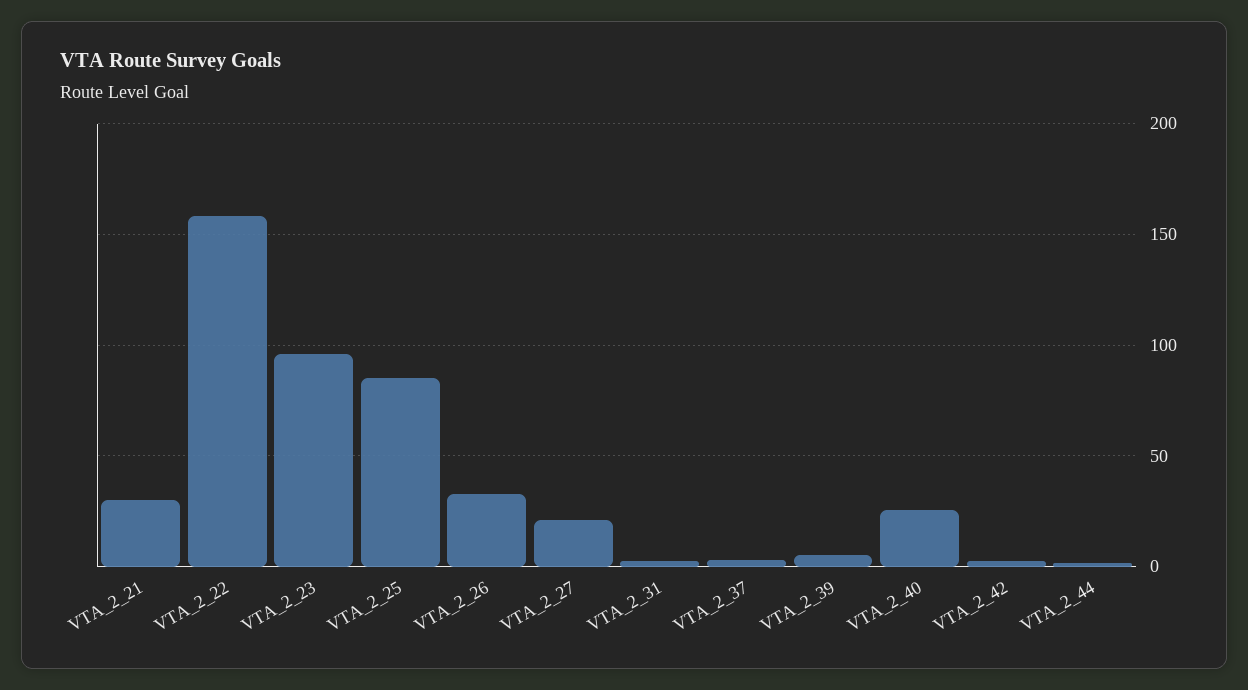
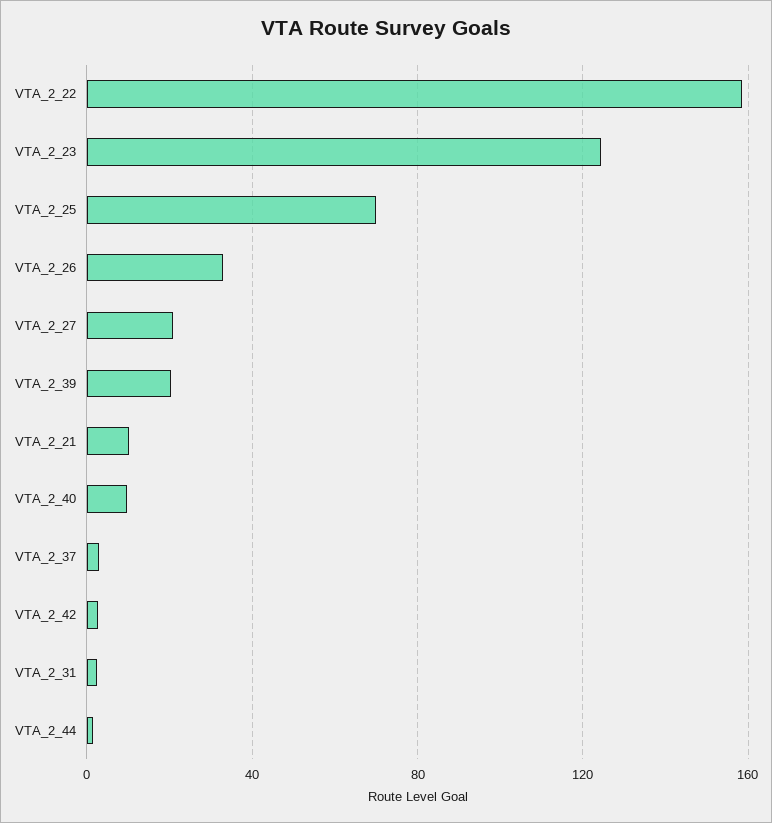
VTA_2_21: 30 -> 10
VTA_2_23: 95 -> 125
VTA_2_25: 85 -> 70
VTA_2_39: 5 -> 20
VTA_2_40: 25 -> 10

